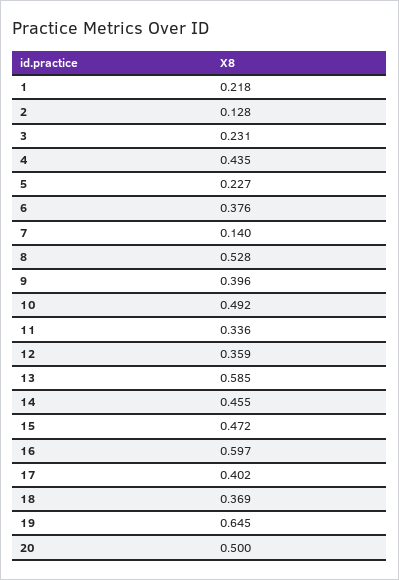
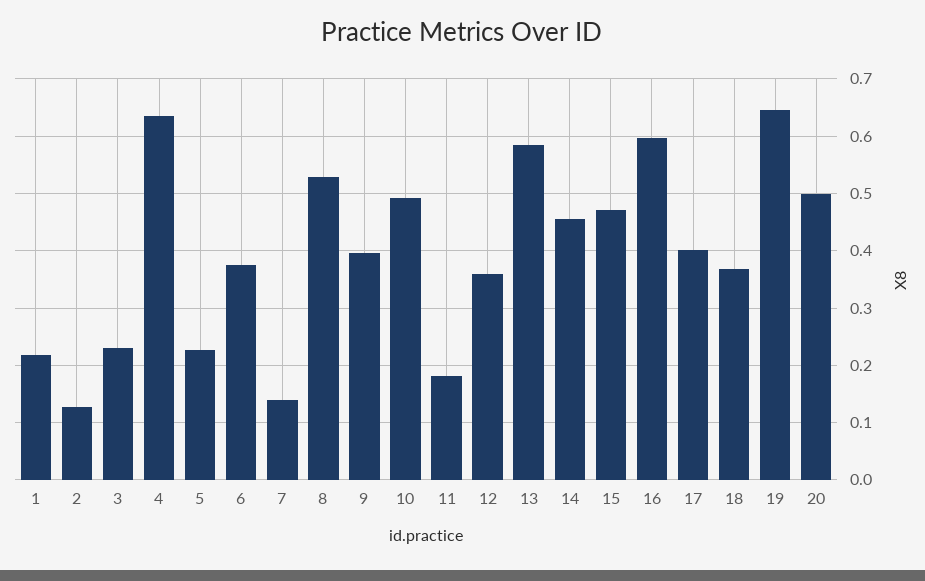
4: 0.435 -> 0.64
11: 0.336 -> 0.18

